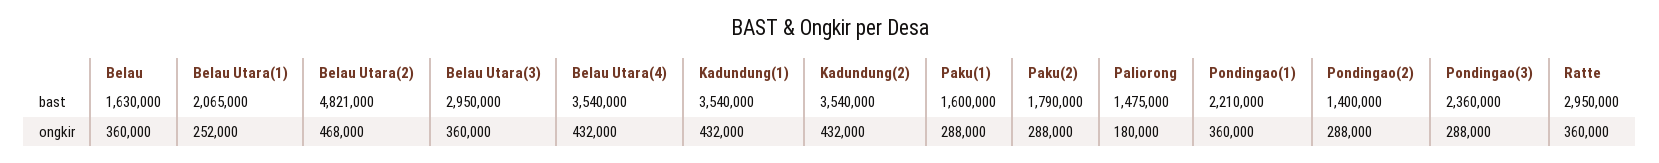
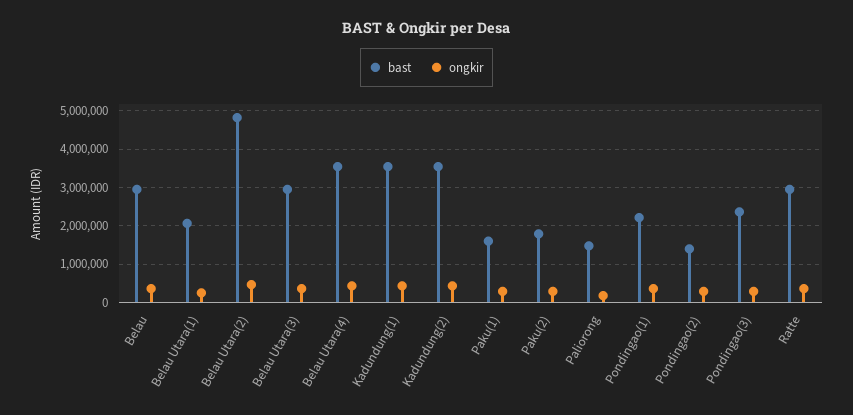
bast, Belau: 1630000 -> 3000000

